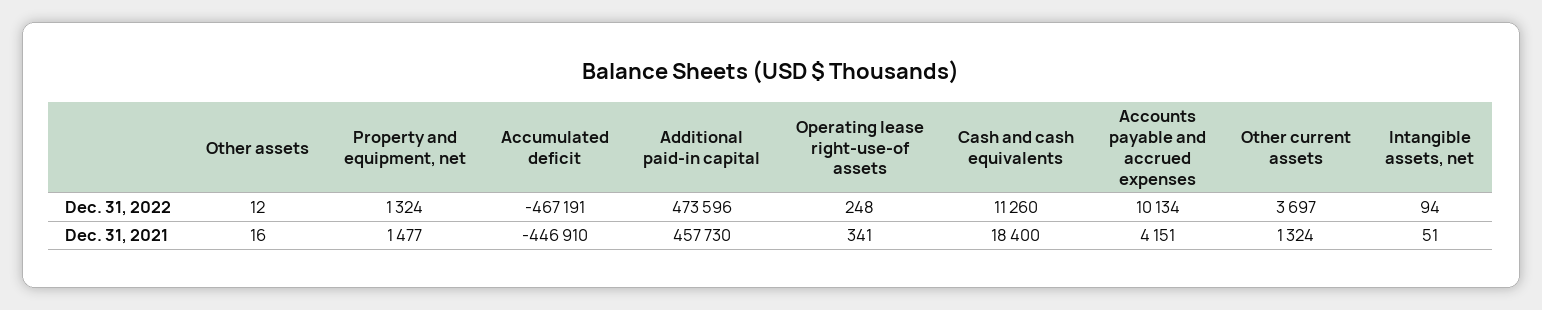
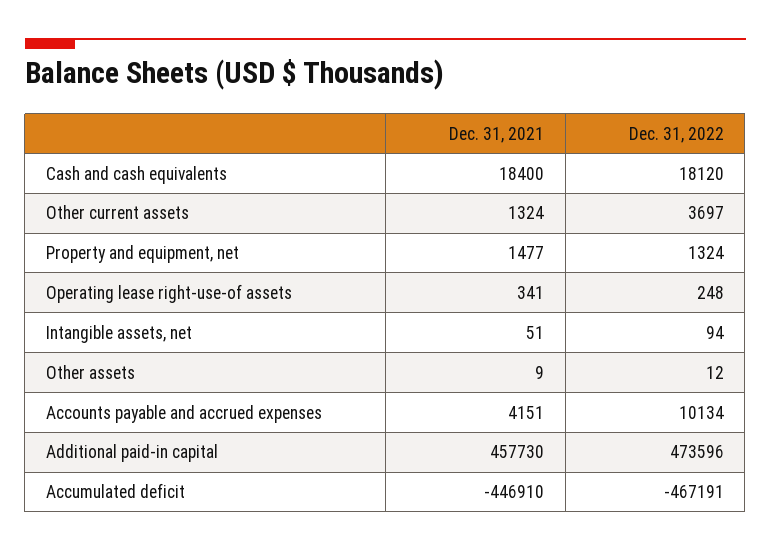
Cash and cash equivalents, Dec. 31, 2022: 11260 -> 18120
Other assets, Dec. 31, 2021: 16 -> 9

